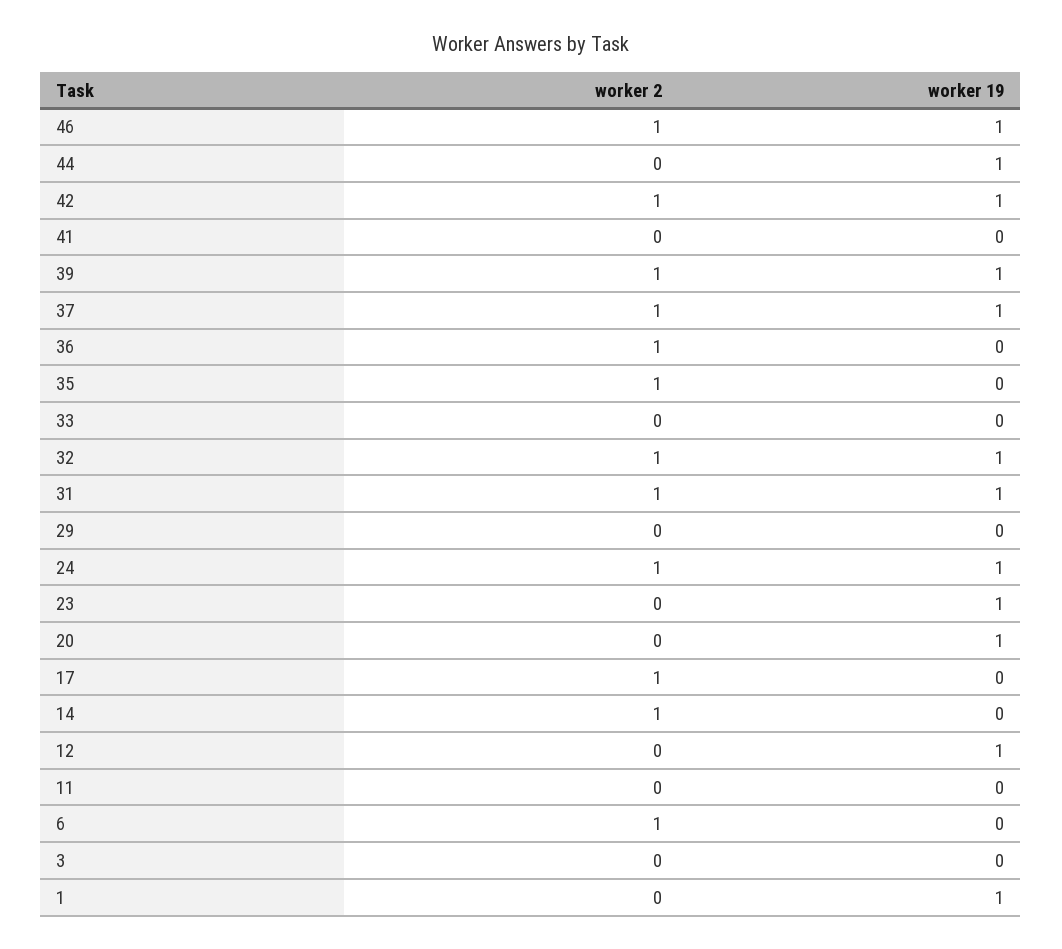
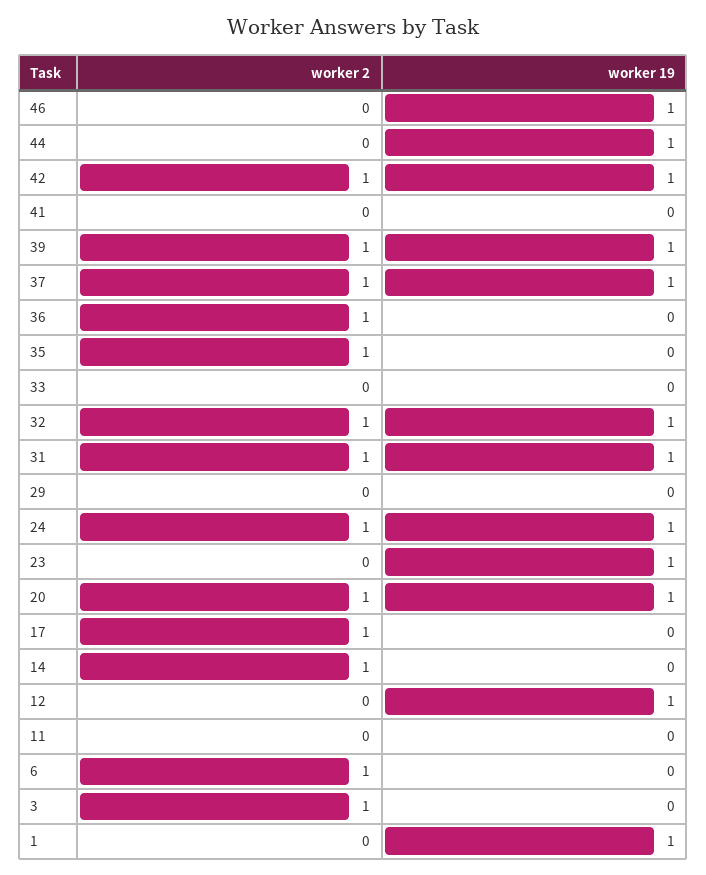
worker 2, 46: 1 -> 0
worker 2, 20: 0 -> 1
worker 2, 3: 0 -> 1

